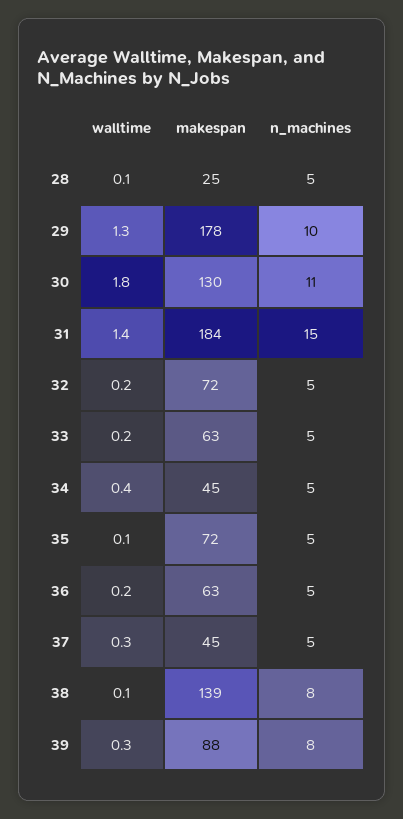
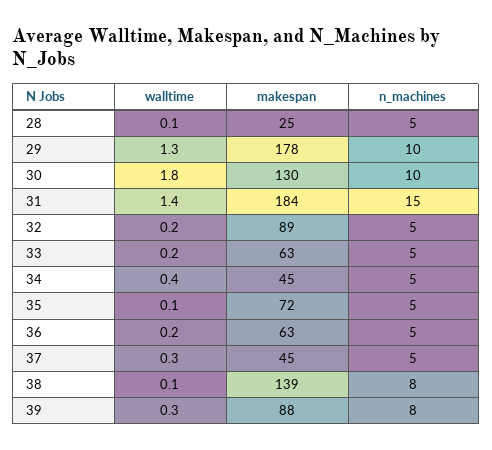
n_machines, 30: 11 -> 10
makespan, 32: 72 -> 89

